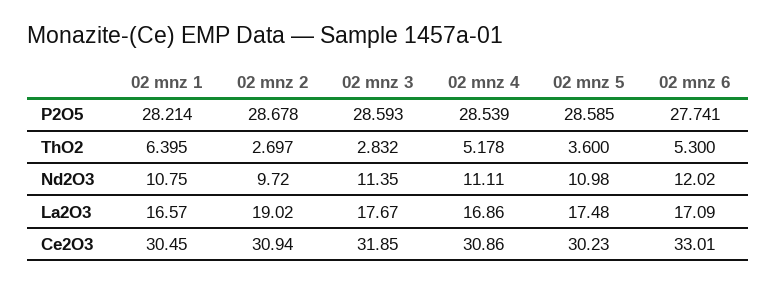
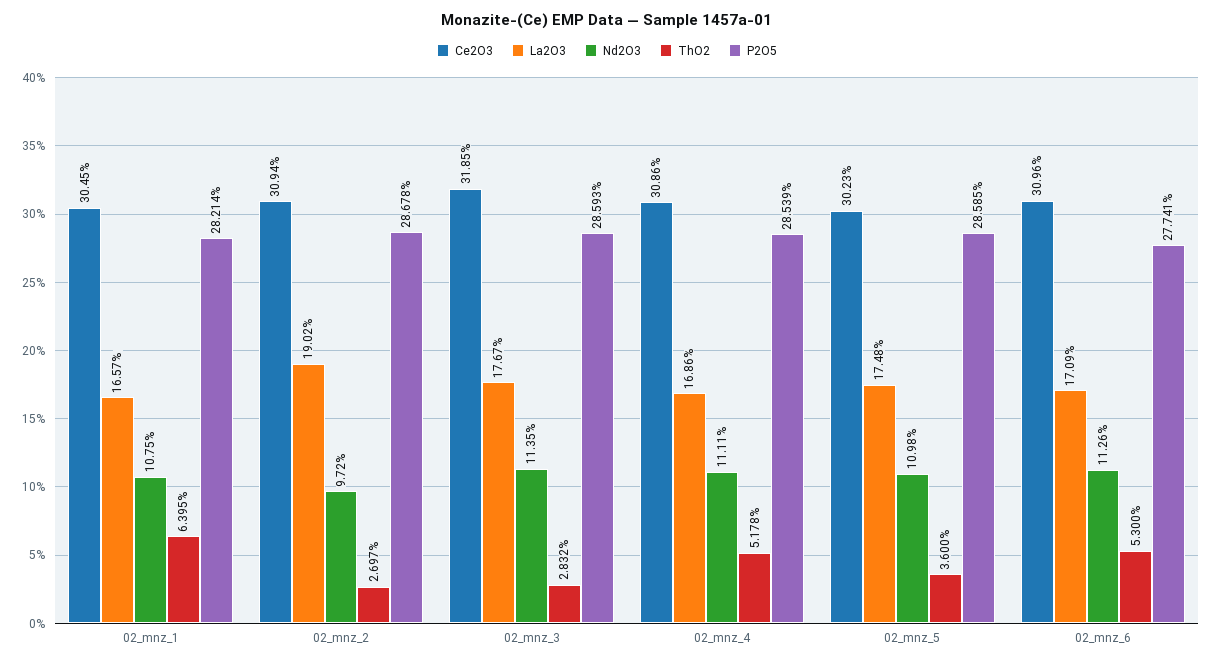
Nd2O3, 02 mnz 6: 12.02 -> 11.26
Ce2O3, 02 mnz 6: 33.01 -> 30.96

